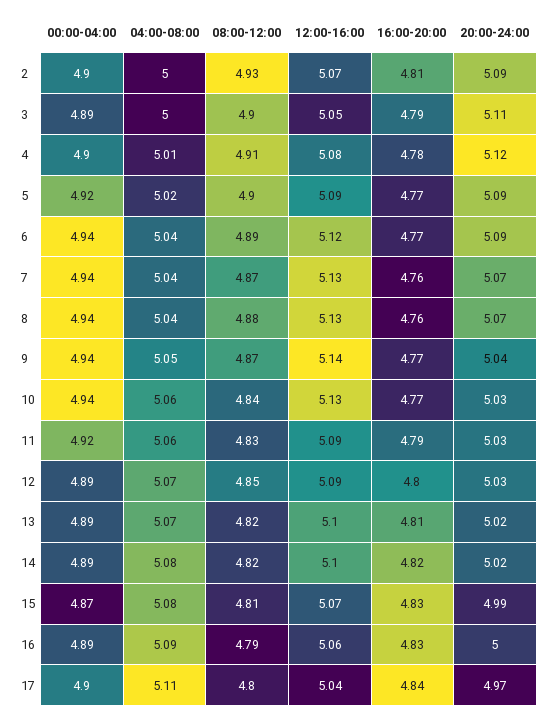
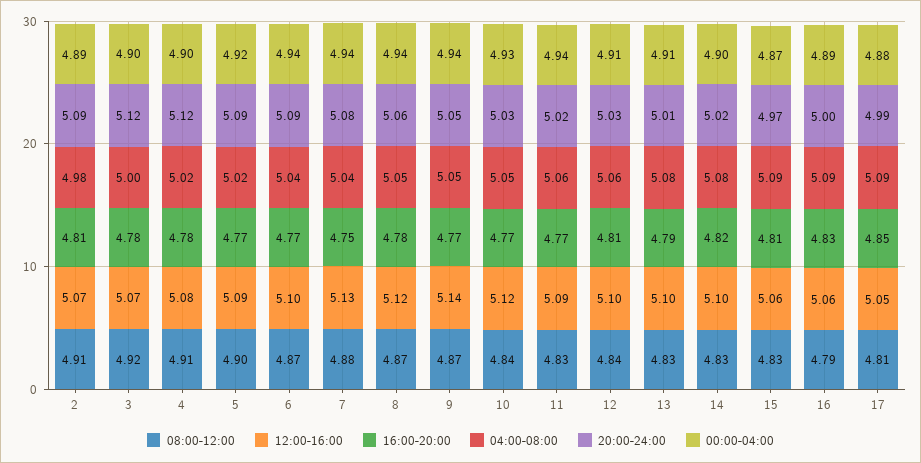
00:00-04:00, 2: 4.9 -> 4.89
04:00-08:00, 2: 5 -> 4.98
08:00-12:00, 2: 4.93 -> 4.91
00:00-04:00, 3: 4.89 -> 4.9
08:00-12:00, 3: 4.9 -> 4.92
12:00-16:00, 3: 5.05 -> 5.07
16:00-20:00, 3: 4.79 -> 4.78
20:00-24:00, 3: 5.11 -> 5.12
04:00-08:00, 4: 5.01 -> 5.02
08:00-12:00, 6: 4.89 -> 4.87
12:00-16:00, 6: 5.12 -> 5.1
08:00-12:00, 7: 4.87 -> 4.88
16:00-20:00, 7: 4.76 -> 4.75
20:00-24:00, 7: 5.07 -> 5.08
04:00-08:00, 8: 5.04 -> 5.05
08:00-12:00, 8: 4.88 -> 4.87
12:00-16:00, 8: 5.13 -> 5.12
16:00-20:00, 8: 4.76 -> 4.78
20:00-24:00, 8: 5.07 -> 5.06
20:00-24:00, 9: 5.04 -> 5.05
00:00-04:00, 10: 4.94 -> 4.93
04:00-08:00, 10: 5.06 -> 5.05
12:00-16:00, 10: 5.13 -> 5.12
00:00-04:00, 11: 4.92 -> 4.94
16:00-20:00, 11: 4.79 -> 4.77
20:00-24:00, 11: 5.03 -> 5.02
00:00-04:00, 12: 4.89 -> 4.91
04:00-08:00, 12: 5.07 -> 5.06
08:00-12:00, 12: 4.85 -> 4.84
12:00-16:00, 12: 5.09 -> 5.1
16:00-20:00, 12: 4.8 -> 4.81
00:00-04:00, 13: 4.89 -> 4.91
04:00-08:00, 13: 5.07 -> 5.08
08:00-12:00, 13: 4.82 -> 4.83
16:00-20:00, 13: 4.81 -> 4.79
20:00-24:00, 13: 5.02 -> 5.01
00:00-04:00, 14: 4.89 -> 4.9
08:00-12:00, 14: 4.82 -> 4.83
04:00-08:00, 15: 5.08 -> 5.09
08:00-12:00, 15: 4.81 -> 4.83
12:00-16:00, 15: 5.07 -> 5.06
16:00-20:00, 15: 4.83 -> 4.81
20:00-24:00, 15: 4.99 -> 4.97
00:00-04:00, 17: 4.9 -> 4.88
04:00-08:00, 17: 5.11 -> 5.09
08:00-12:00, 17: 4.8 -> 4.81
12:00-16:00, 17: 5.04 -> 5.05
16:00-20:00, 17: 4.84 -> 4.85
20:00-24:00, 17: 4.97 -> 4.99

